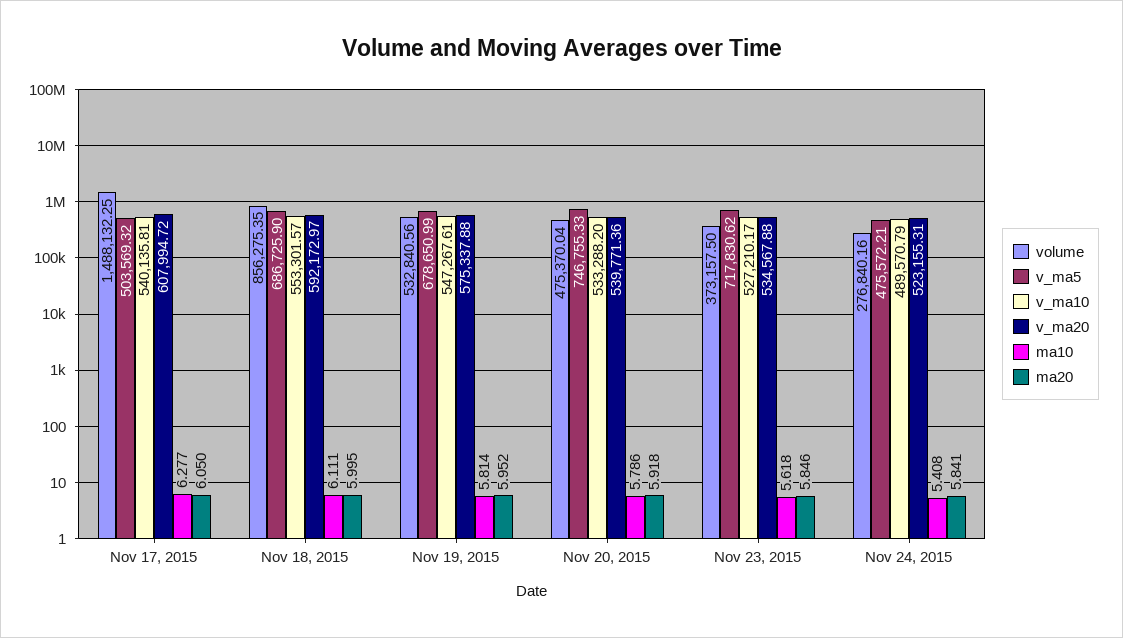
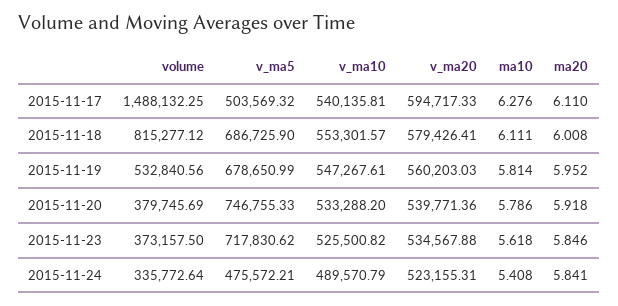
v_ma20, Nov 17, 2015: 607994.72 -> 594717.33
ma10, Nov 17, 2015: 6.277 -> 6.276
ma20, Nov 17, 2015: 6.05 -> 6.11
volume, Nov 18, 2015: 856275.35 -> 815277.12
v_ma20, Nov 18, 2015: 592172.97 -> 579426.41
ma20, Nov 18, 2015: 5.995 -> 6.008
v_ma20, Nov 19, 2015: 575337.88 -> 560203.03
volume, Nov 20, 2015: 475370.04 -> 379745.69
v_ma10, Nov 23, 2015: 527210.17 -> 525500.82
volume, Nov 24, 2015: 276840.16 -> 335772.64

